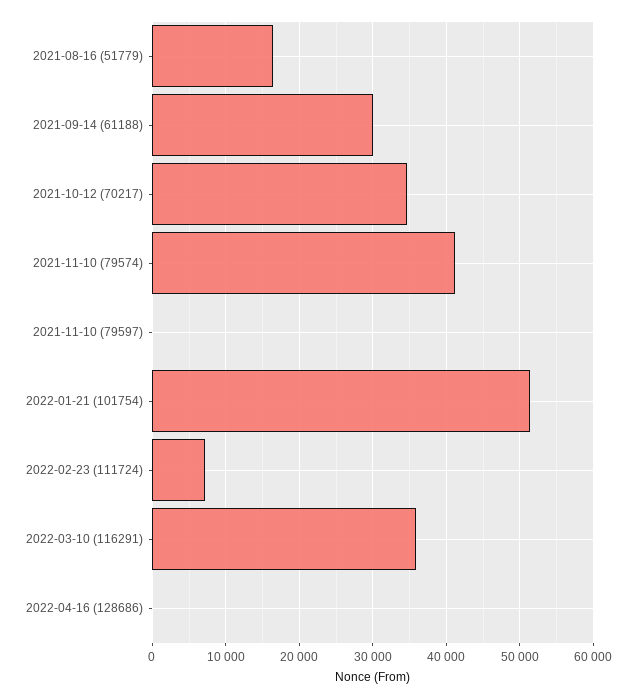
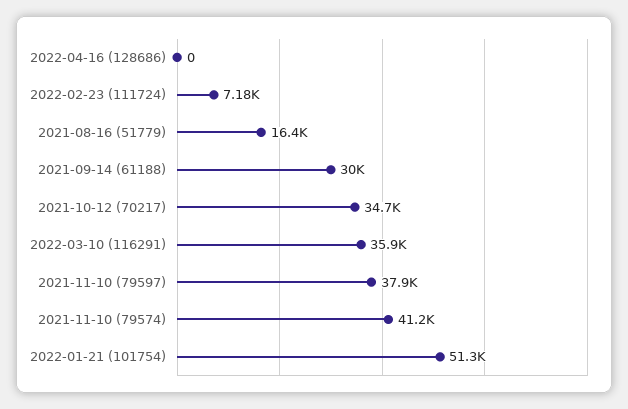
2021-11-10 (79597): 0 -> 37900

